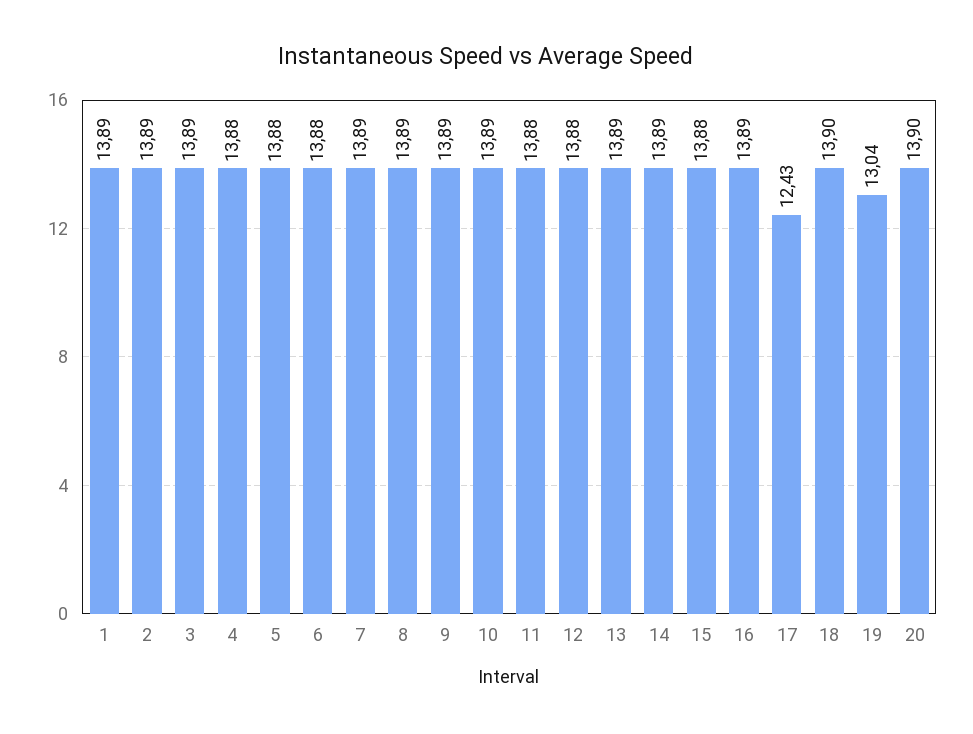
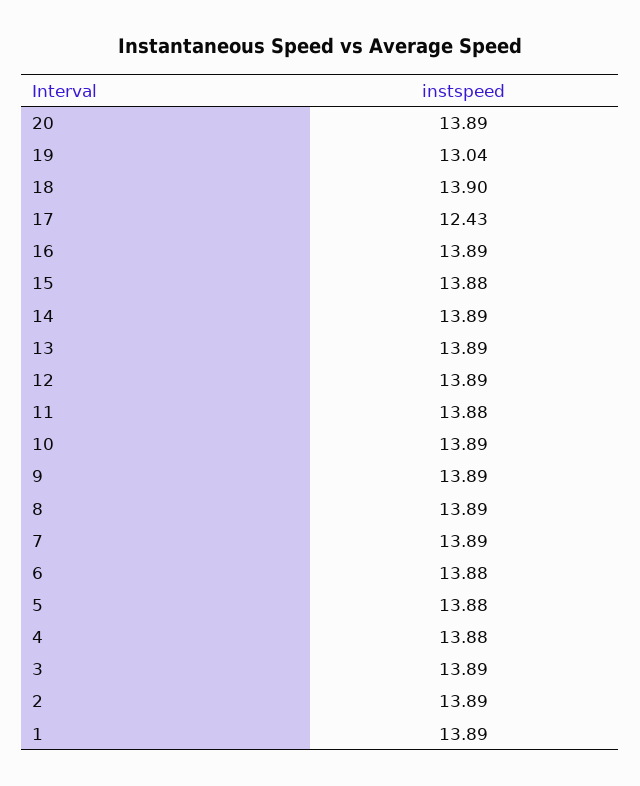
12: 13.88 -> 13.89
20: 13.9 -> 13.89

